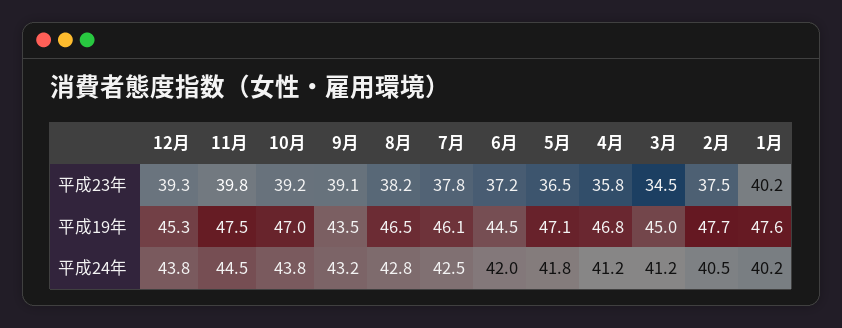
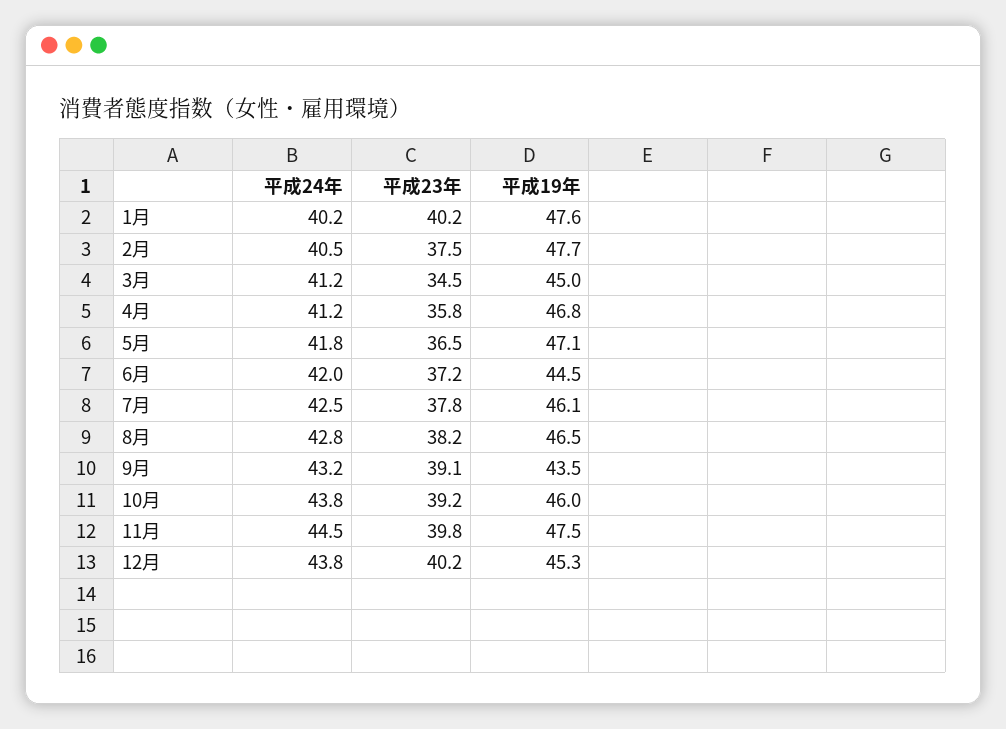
12月, 平成23年: 39.3 -> 40.2
10月, 平成19年: 47 -> 46

